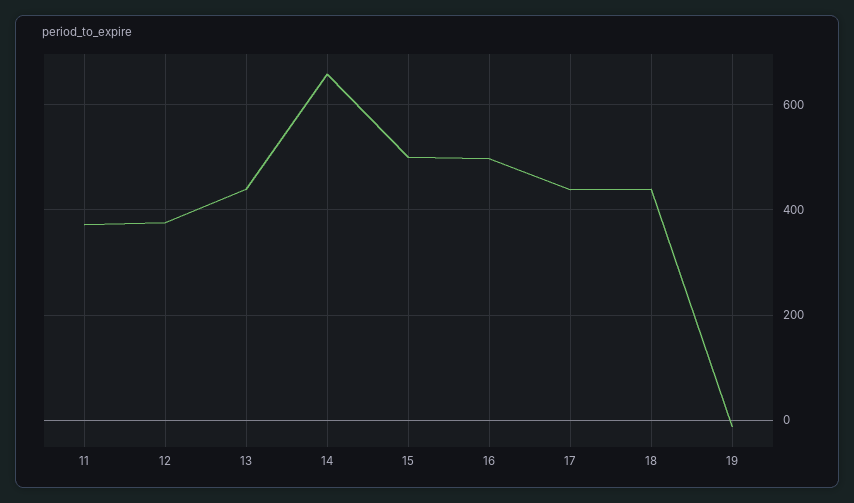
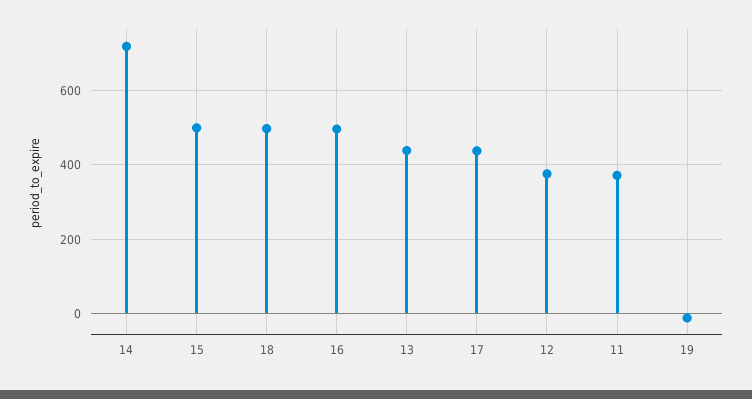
14: 660 -> 720
18: 440 -> 500

